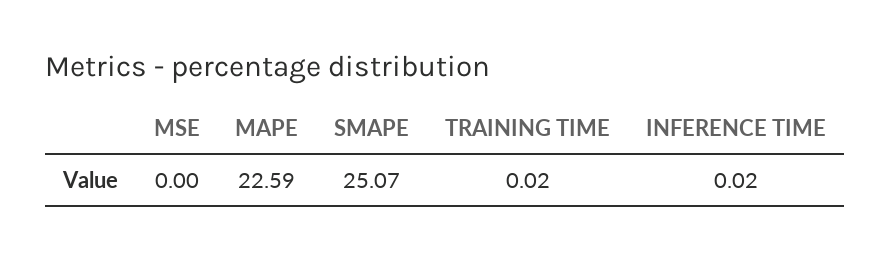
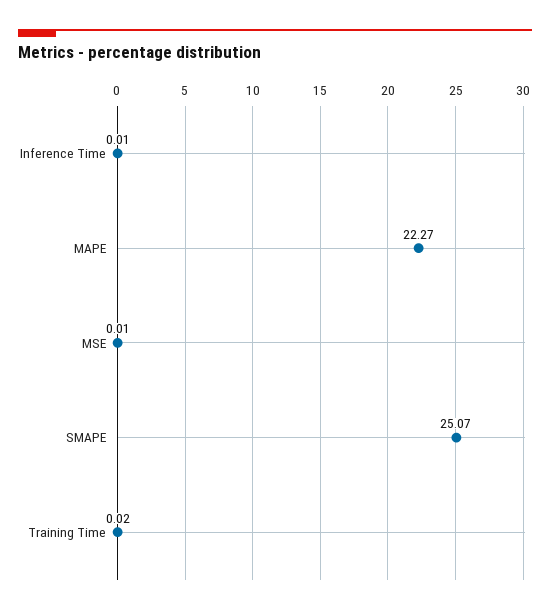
MSE: 0 -> 0.01
MAPE: 22.59 -> 22.27
INFERENCE TIME: 0.02 -> 0.01

